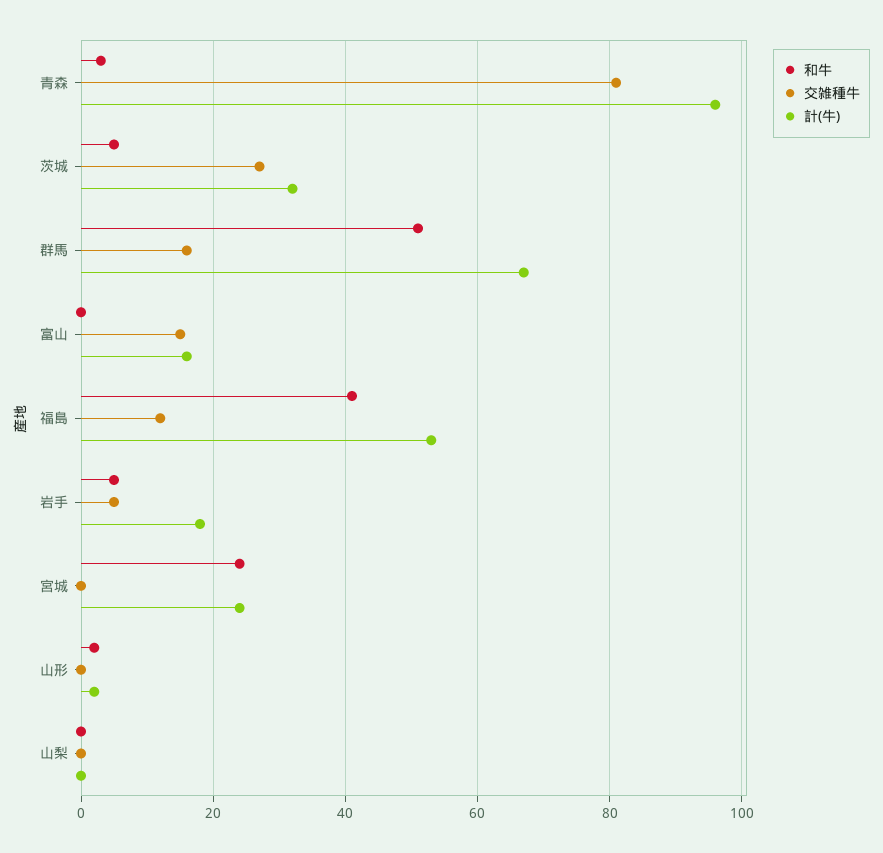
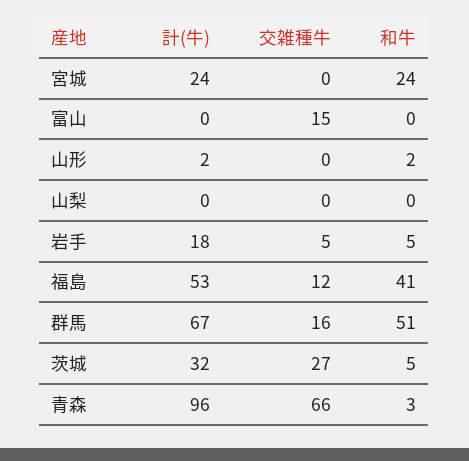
交雑種牛, 青森: 80 -> 66
計(牛), 富山: 15 -> 0

